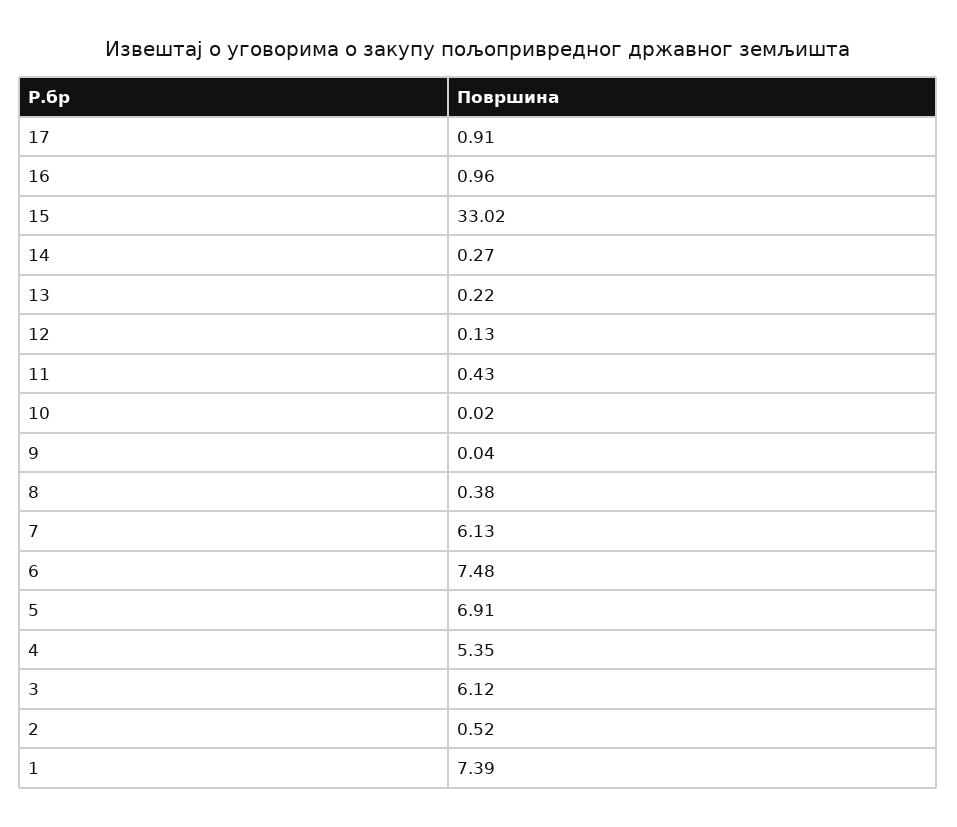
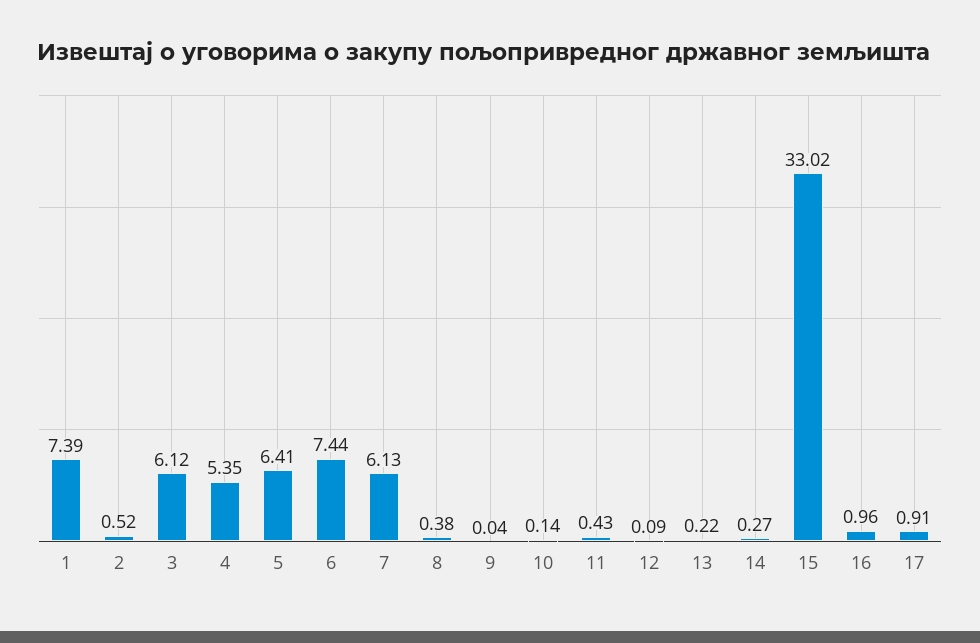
12: 0.13 -> 0.09
10: 0.02 -> 0.14
6: 7.48 -> 7.44
5: 6.91 -> 6.41

